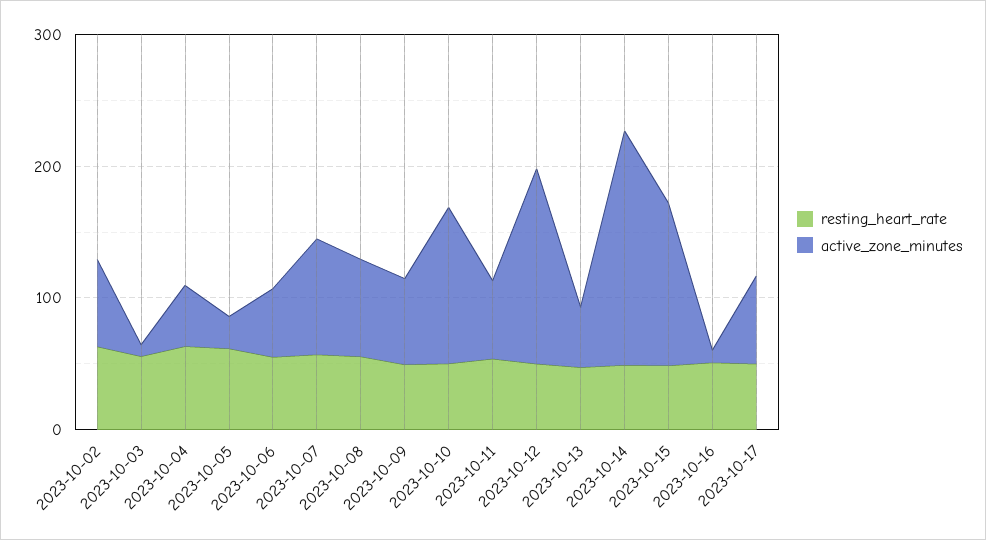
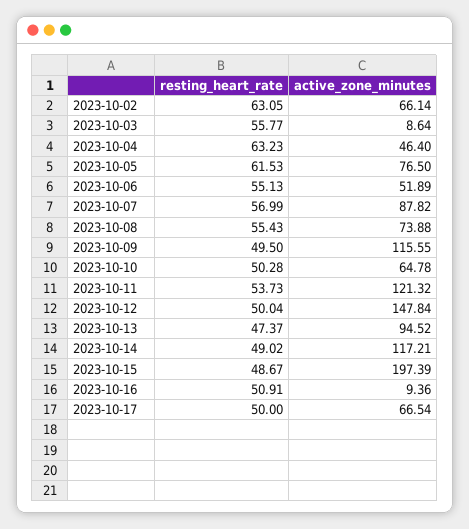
active_zone_minutes, 2023-10-05: 20 -> 76.5
active_zone_minutes, 2023-10-09: 60 -> 115.55
active_zone_minutes, 2023-10-10: 120 -> 64.78
active_zone_minutes, 2023-10-11: 60 -> 121.32
active_zone_minutes, 2023-10-13: 40 -> 94.52
active_zone_minutes, 2023-10-14: 180 -> 117.21
active_zone_minutes, 2023-10-15: 120 -> 197.39

